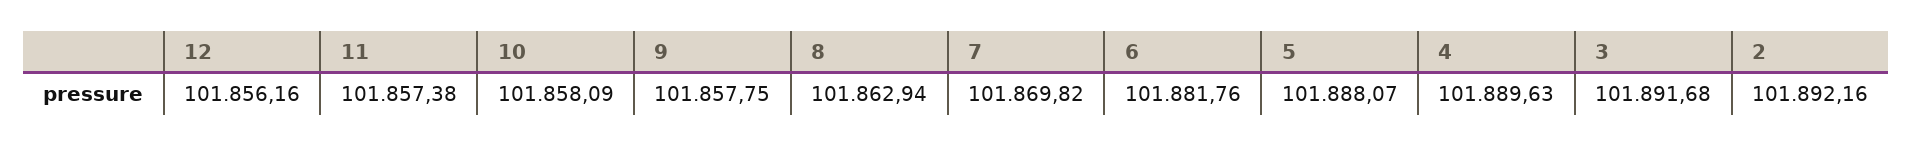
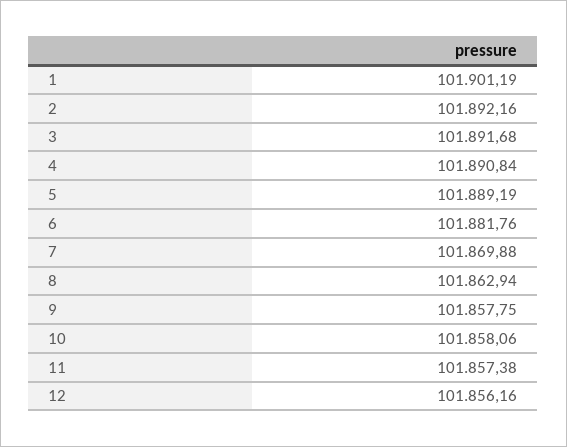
10: 101858.09 -> 101858.06
7: 101869.82 -> 101869.88
5: 101888.07 -> 101889.19
4: 101889.63 -> 101890.84
1: none -> 101901.19

